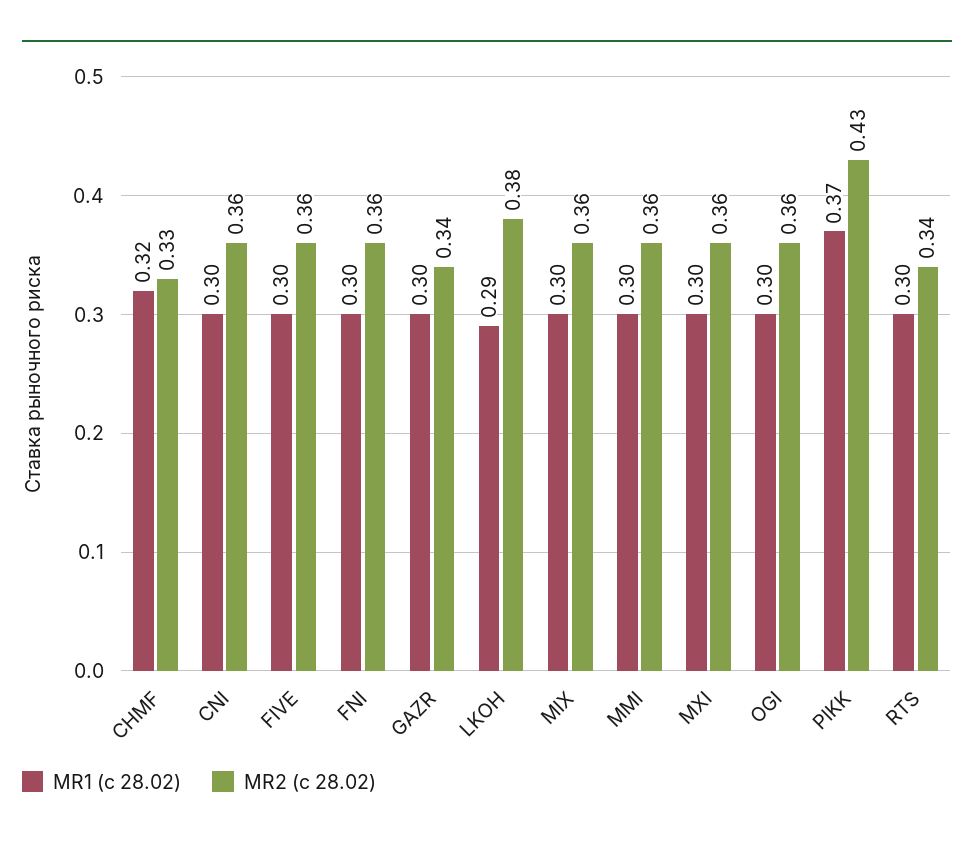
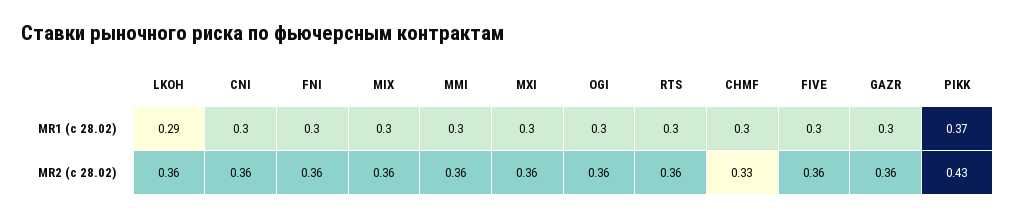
MR1 (с 28.02), CHMF: 0.32 -> 0.3
MR2 (с 28.02), GAZR: 0.34 -> 0.36
MR2 (с 28.02), LKOH: 0.38 -> 0.36
MR2 (с 28.02), RTS: 0.34 -> 0.36

